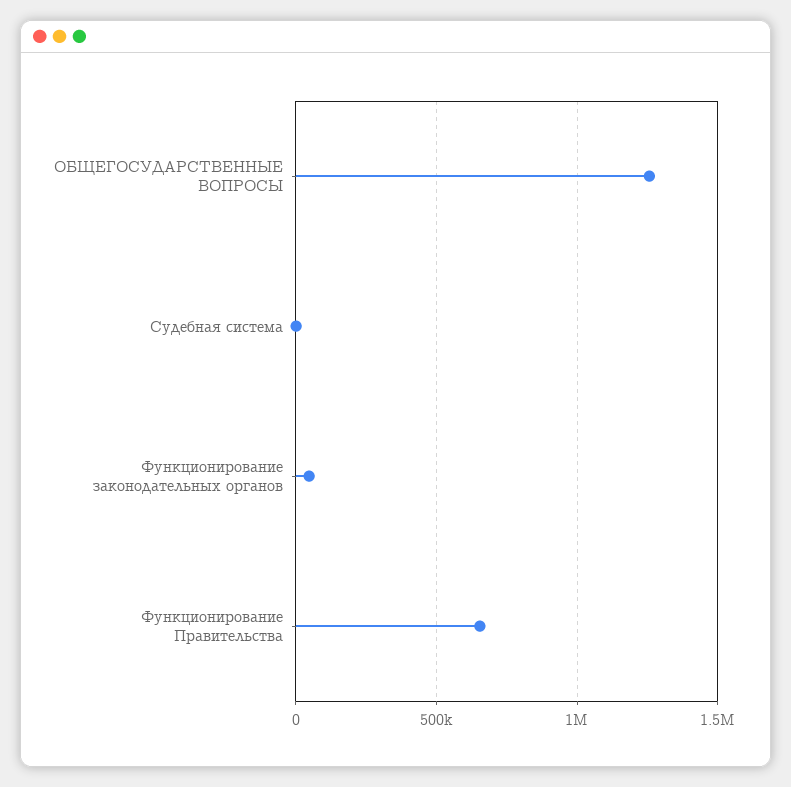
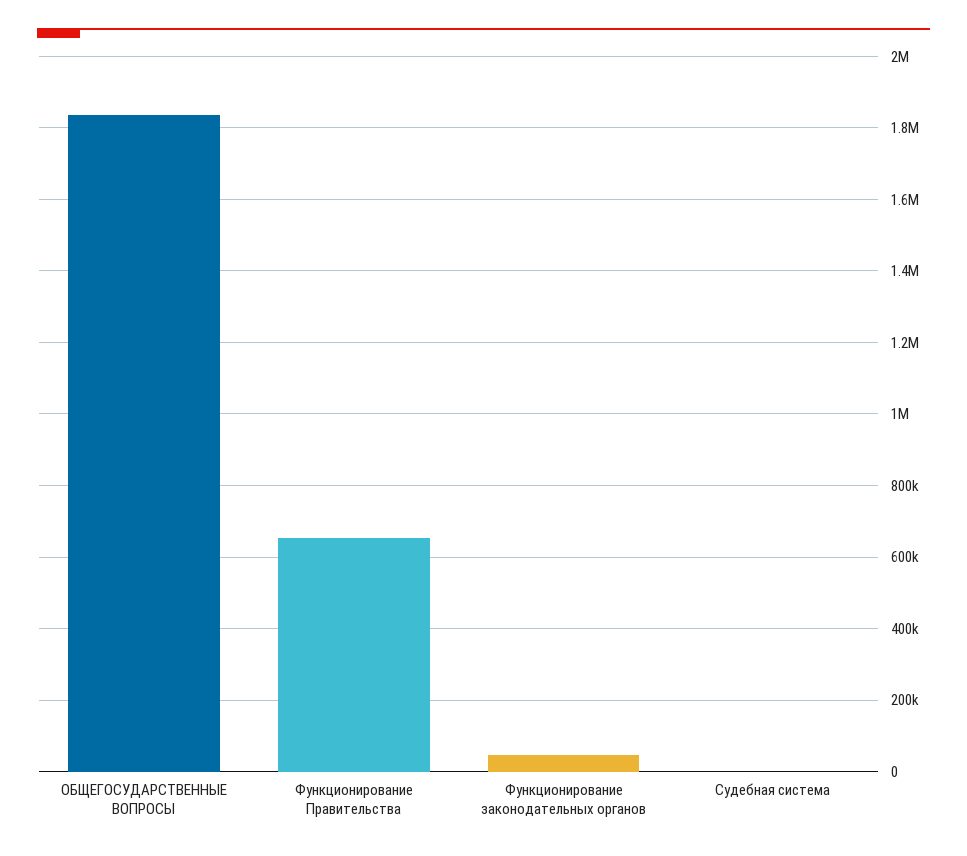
ОБЩЕГОСУДАРСТВЕННЫЕ ВОПРОСЫ: 1250000 -> 1840000

